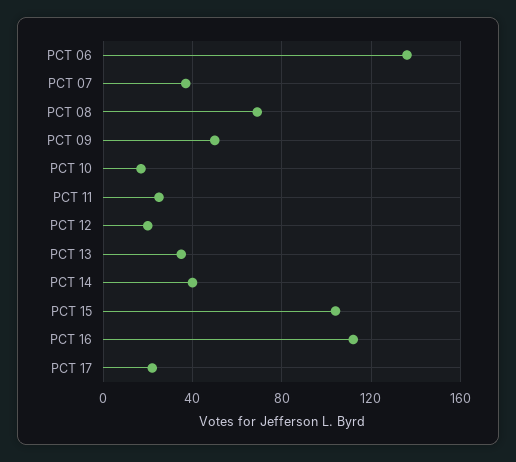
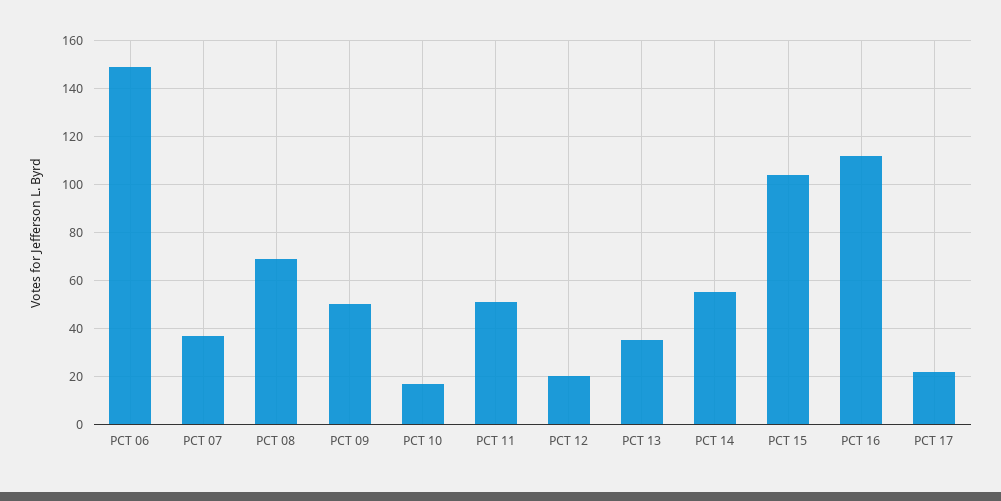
PCT 06: 135 -> 150
PCT 11: 25 -> 50
PCT 14: 40 -> 55

